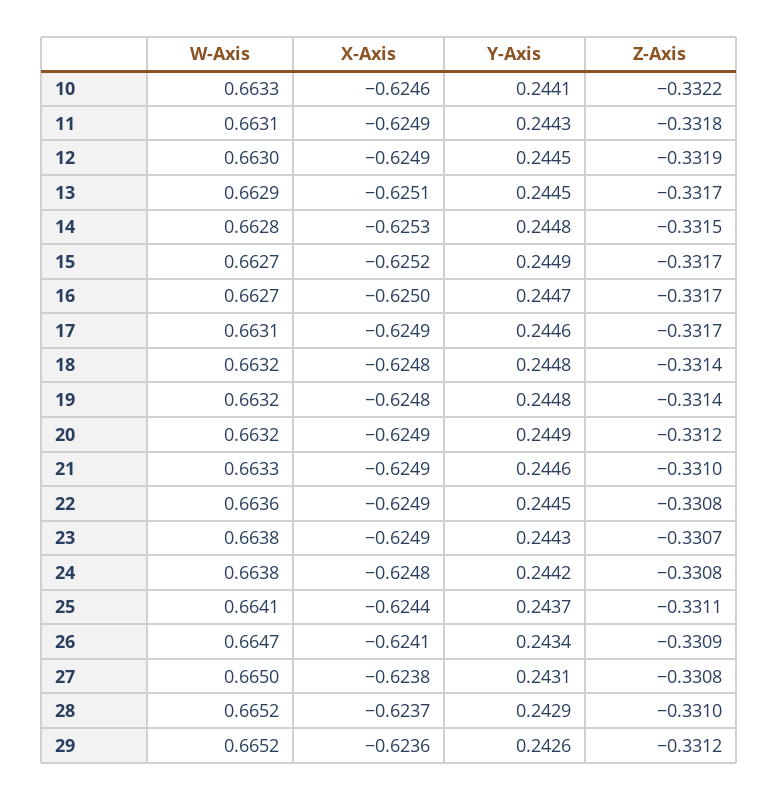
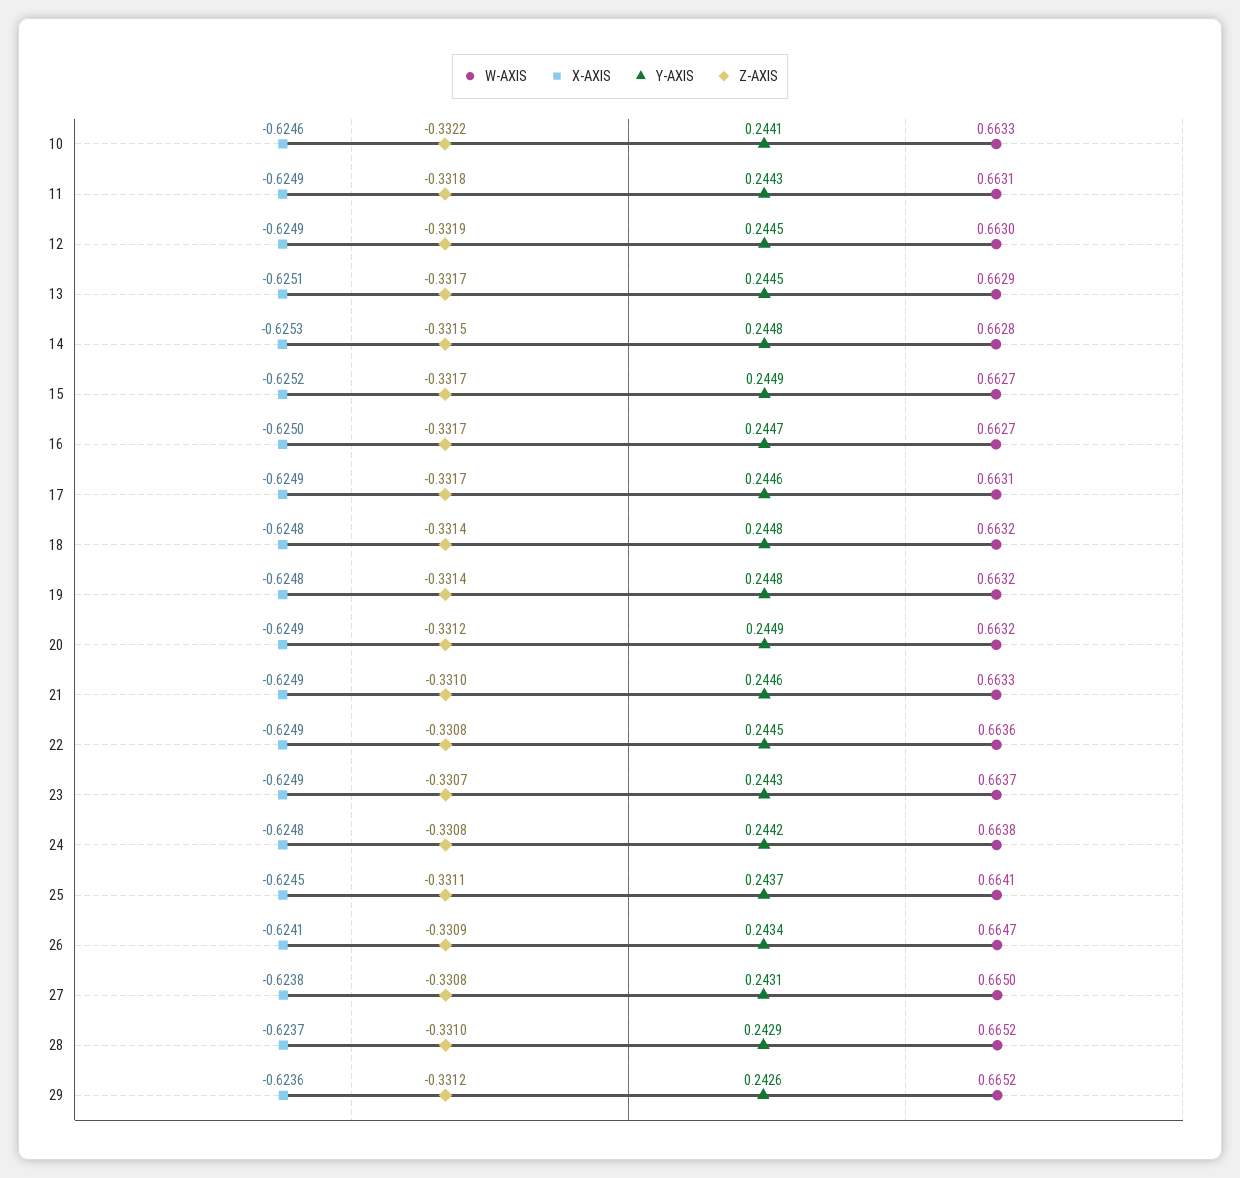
W-Axis, 23: 0.6638 -> 0.6637
X-Axis, 25: -0.6244 -> -0.6245

